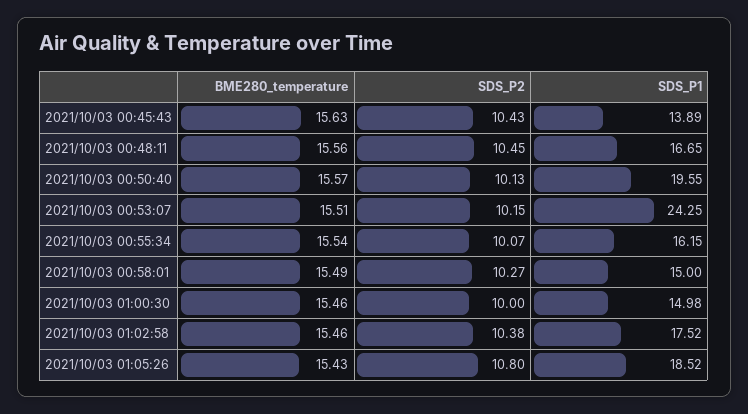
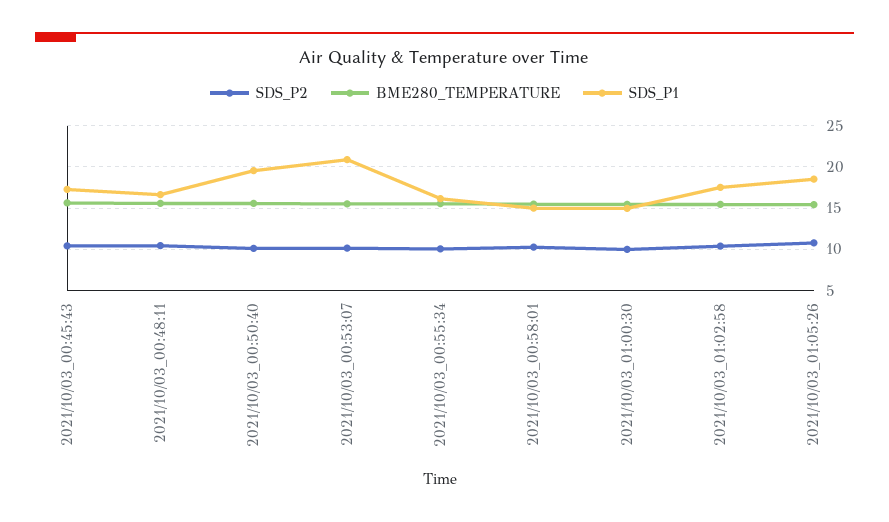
SDS_P1, 2021/10/03 00:45:43: 13.89 -> 17
SDS_P1, 2021/10/03 00:53:07: 24.25 -> 21

